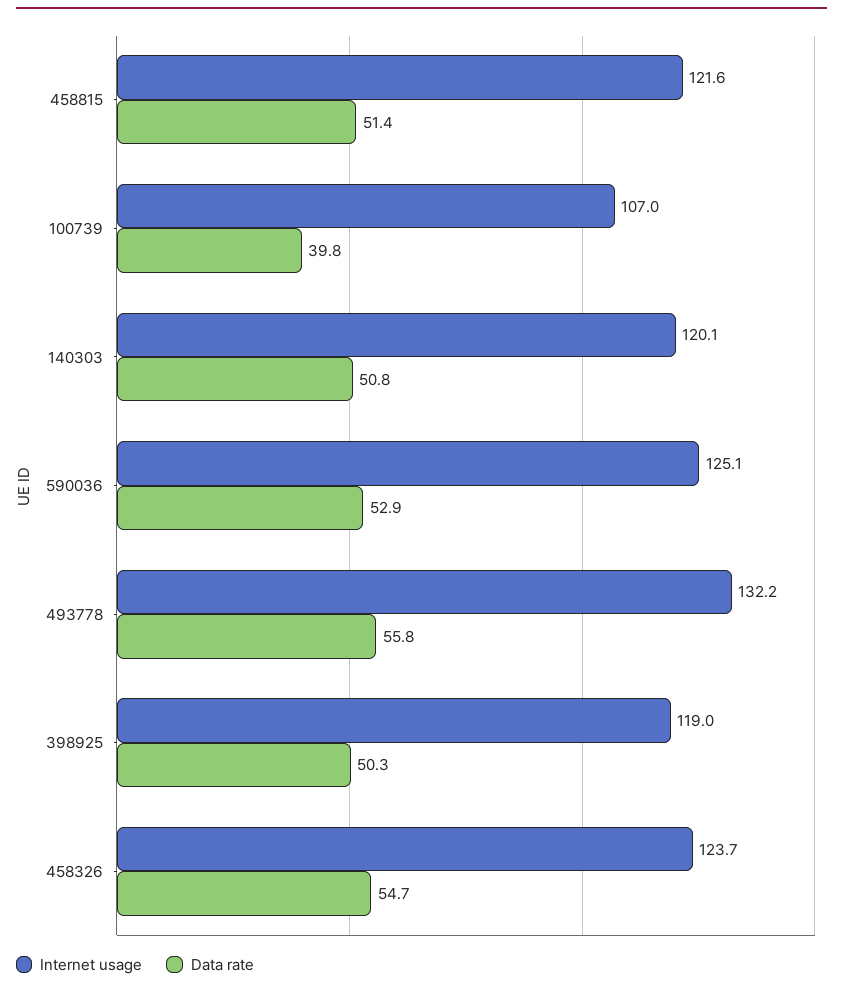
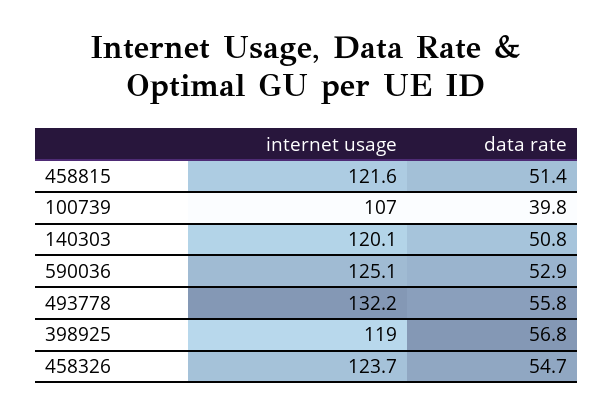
Data rate, 398925: 50.3 -> 56.8

